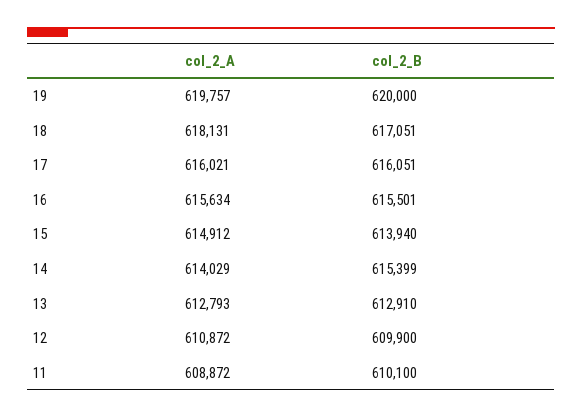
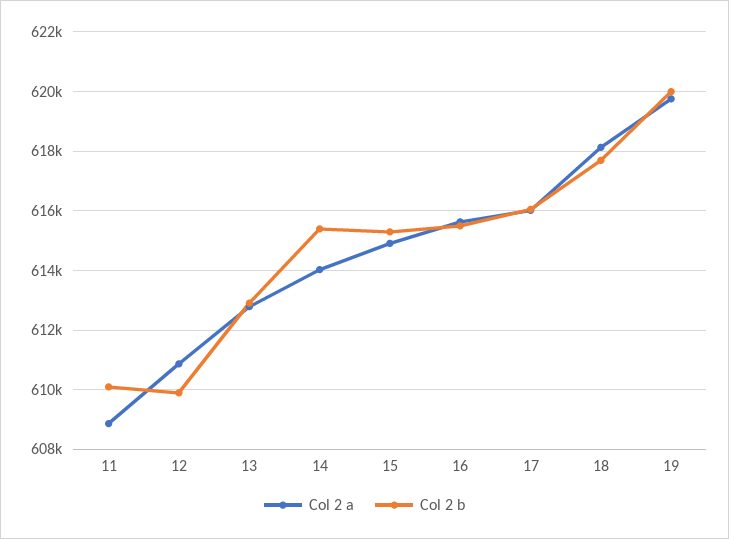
col_2_B, 18: 617051 -> 617750
col_2_B, 15: 613940 -> 615250

